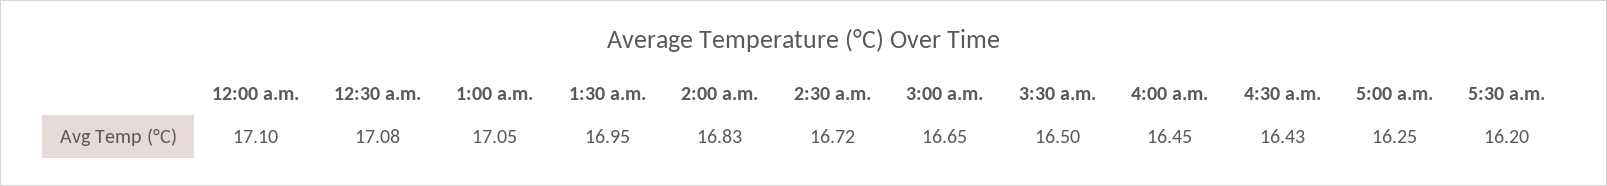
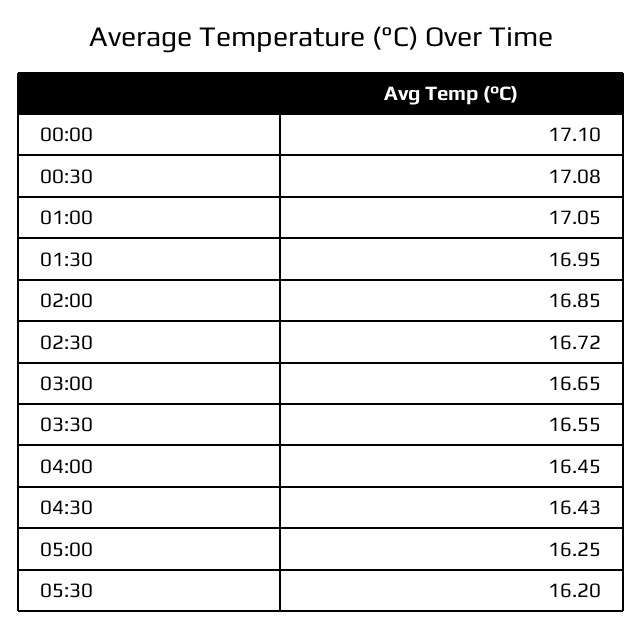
2:00 a.m.: 16.83 -> 16.85
3:30 a.m.: 16.5 -> 16.55

